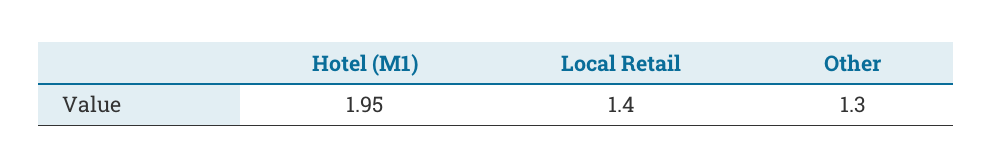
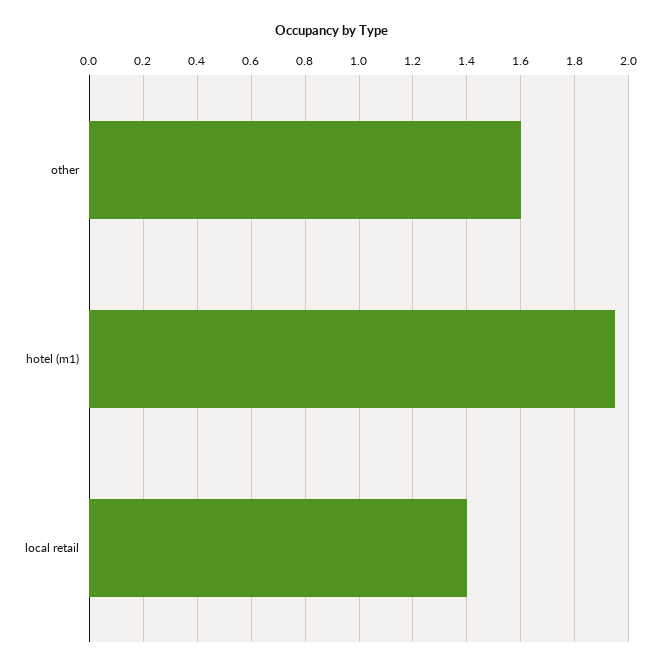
Other: 1.3 -> 1.6

